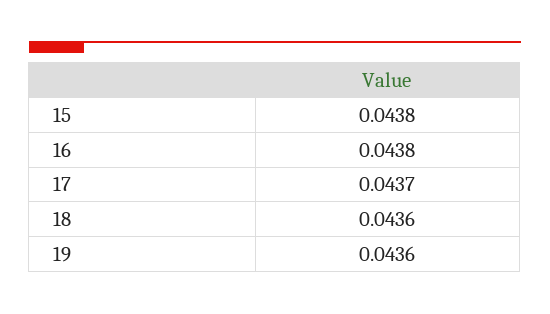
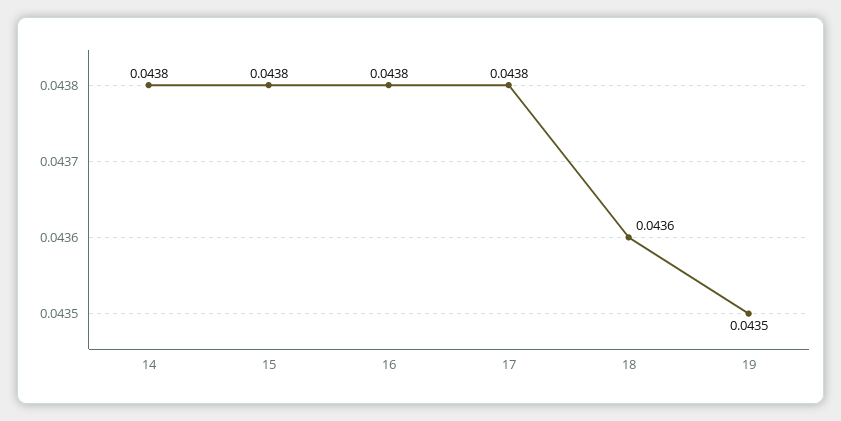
17: 0.0437 -> 0.0438
19: 0.0436 -> 0.0435
14: none -> 0.0438

